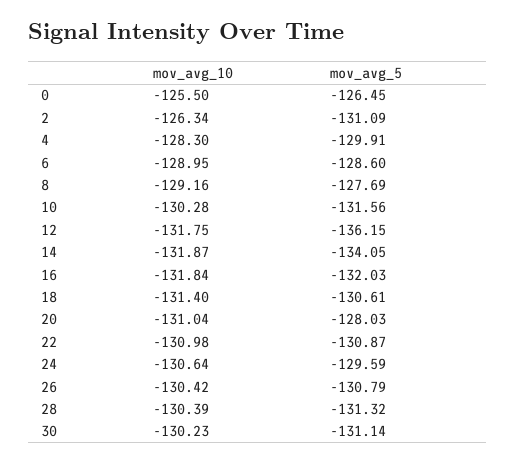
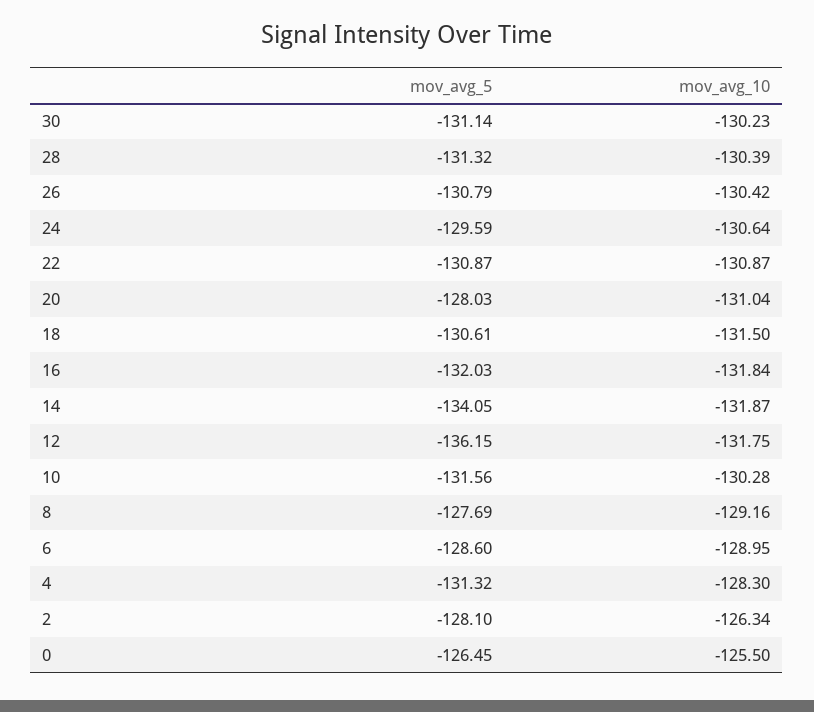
mov_avg_5, 2: -131.09 -> -128.1
mov_avg_5, 4: -129.91 -> -131.32
mov_avg_10, 18: -131.4 -> -131.5
mov_avg_10, 22: -130.98 -> -130.87

